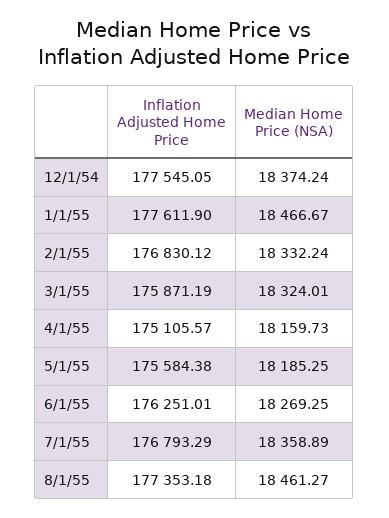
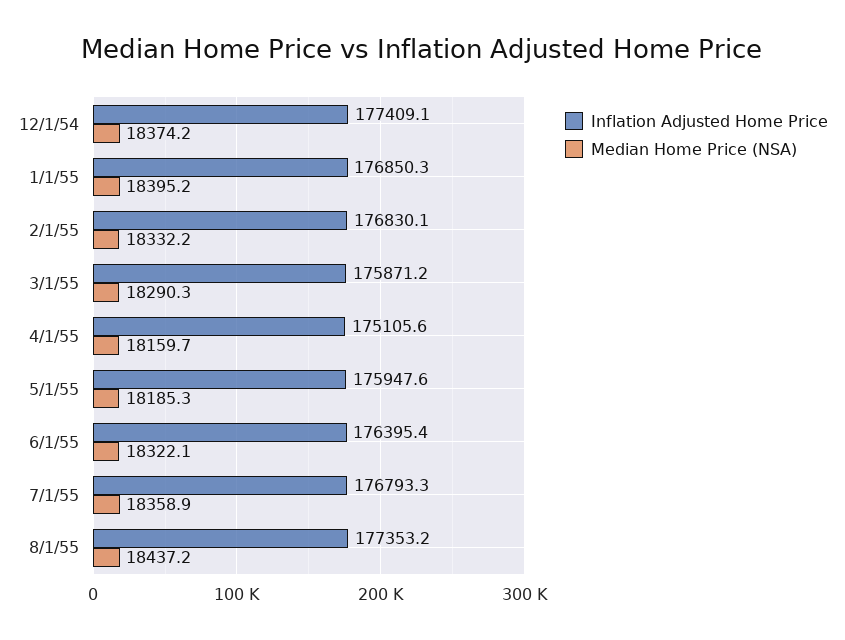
Inflation Adjusted Home Price, 12/1/54: 177545.05 -> 177409.1
Inflation Adjusted Home Price, 1/1/55: 177611.9 -> 176850.3
Median Home Price (NSA), 1/1/55: 18466.67 -> 18395.2
Median Home Price (NSA), 3/1/55: 18324.01 -> 18290.3
Inflation Adjusted Home Price, 5/1/55: 175584.38 -> 175947.6
Inflation Adjusted Home Price, 6/1/55: 176251.01 -> 176395.4
Median Home Price (NSA), 6/1/55: 18269.25 -> 18322.1
Median Home Price (NSA), 8/1/55: 18461.27 -> 18437.2

